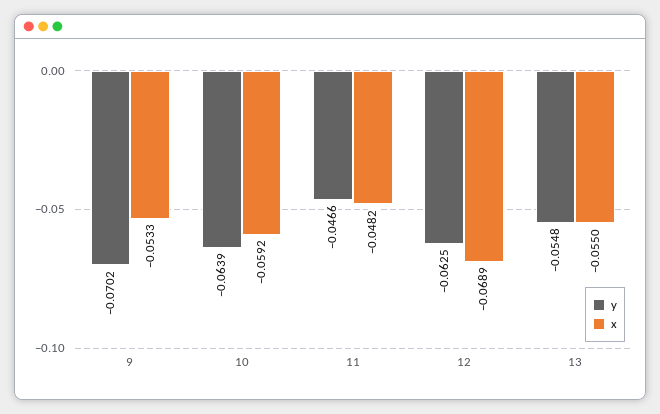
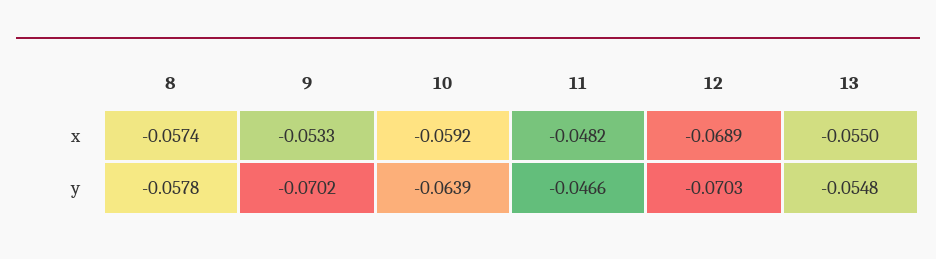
y, 12: -0.0625 -> -0.0703
x, 8: none -> -0.0574
y, 8: none -> -0.0578

